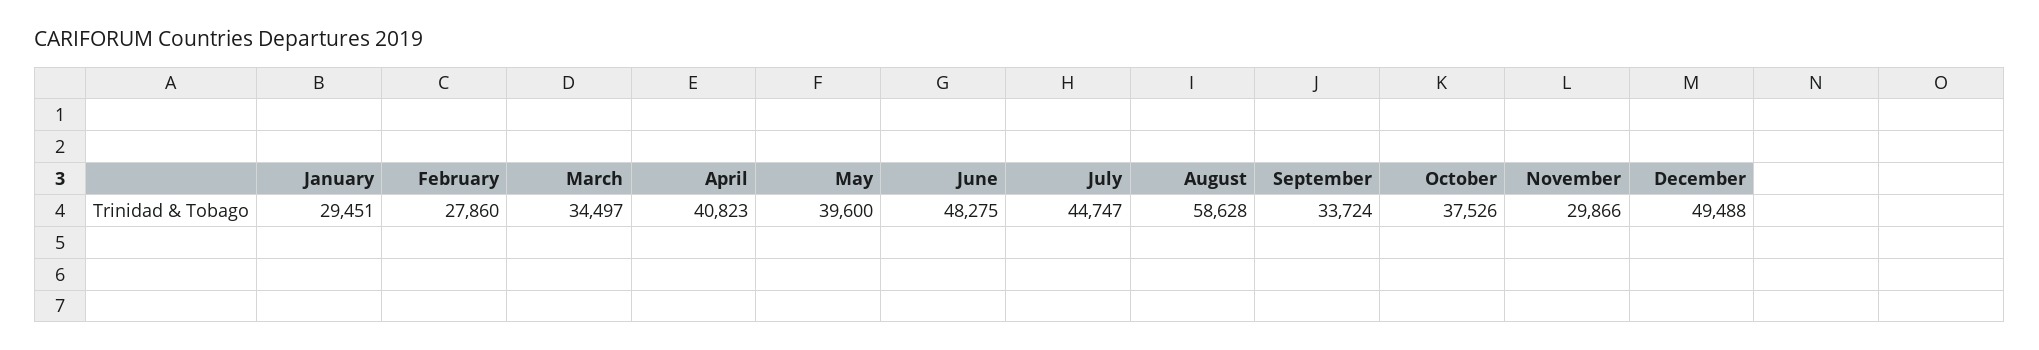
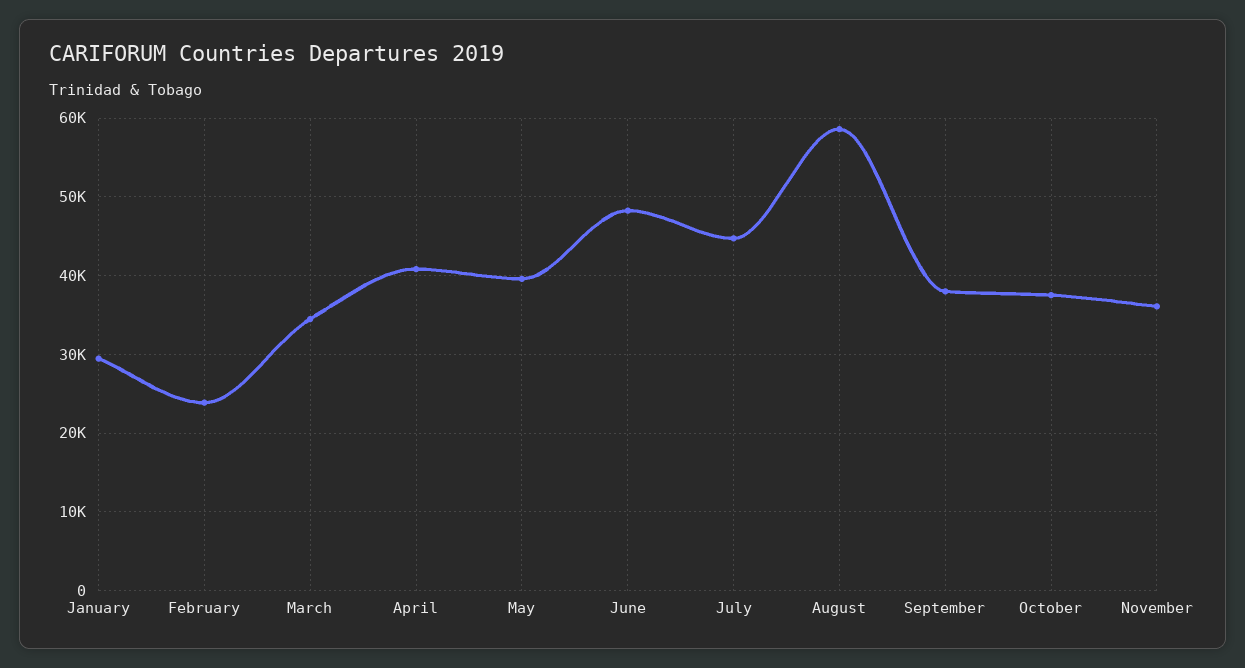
February: 27860 -> 24000
September: 33724 -> 38000
November: 29866 -> 36000
December: 49488 -> none

